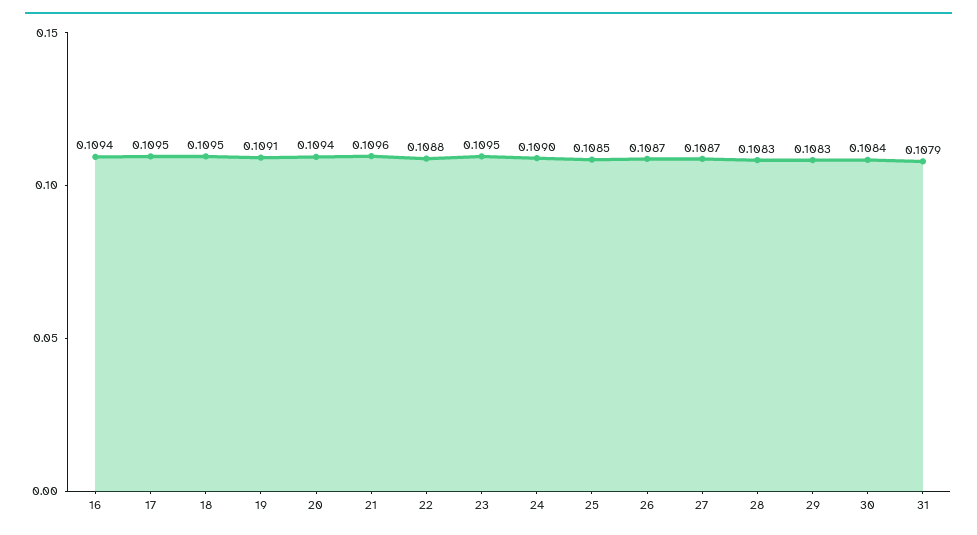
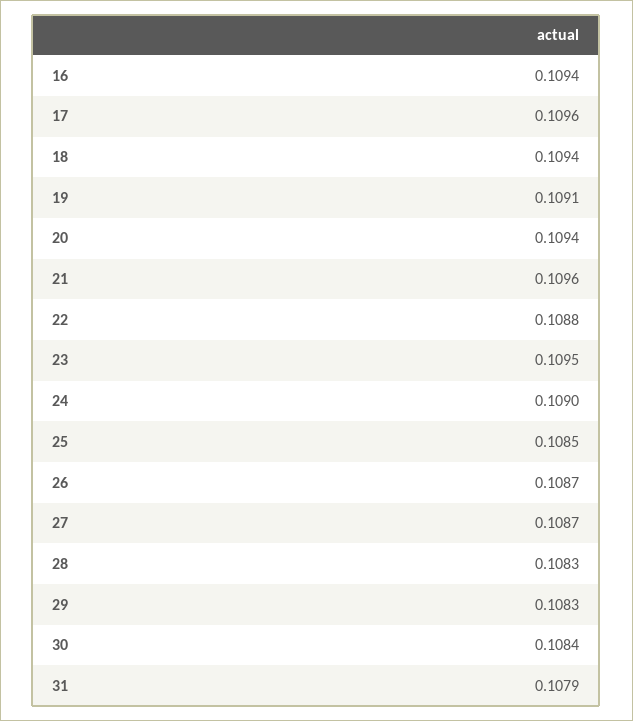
17: 0.1095 -> 0.1096
18: 0.1095 -> 0.1094

